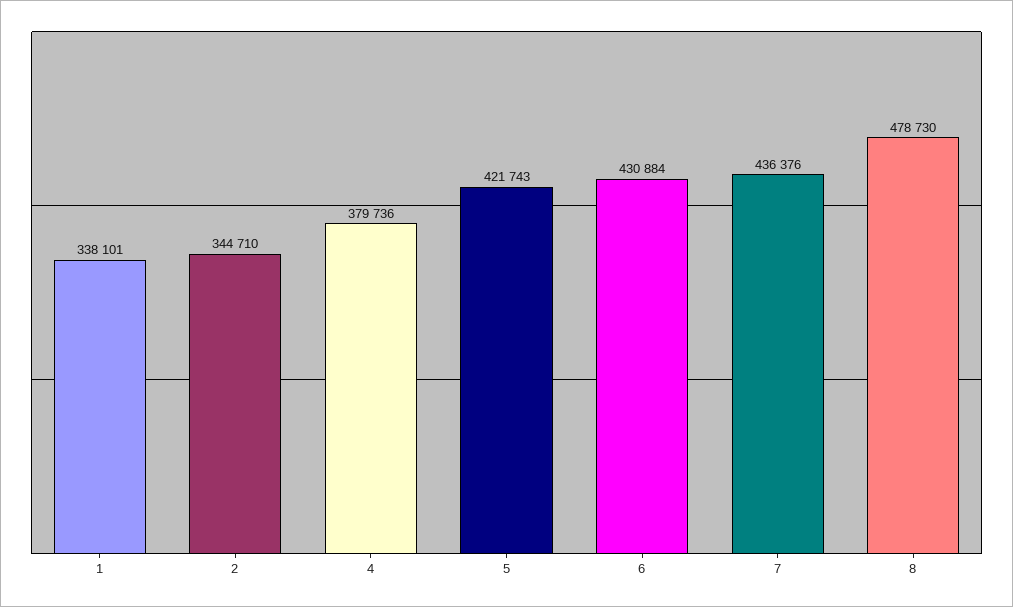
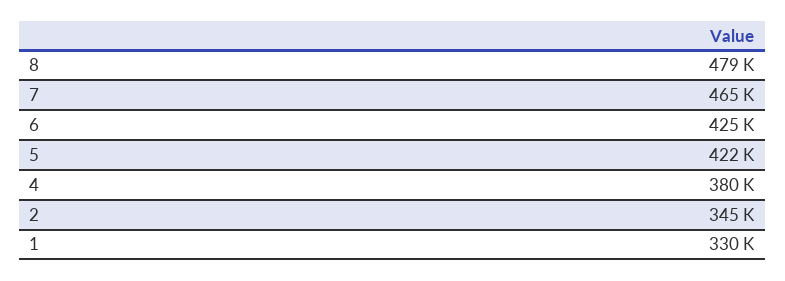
1: 338101 -> 330000
6: 430884 -> 425000
7: 436376 -> 465000

